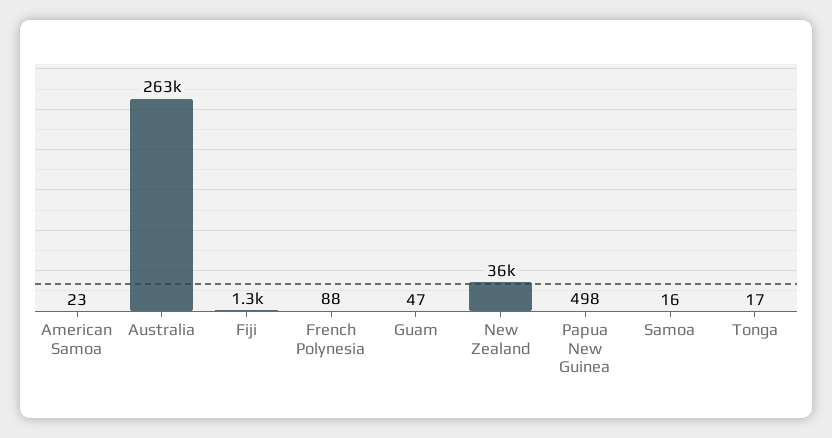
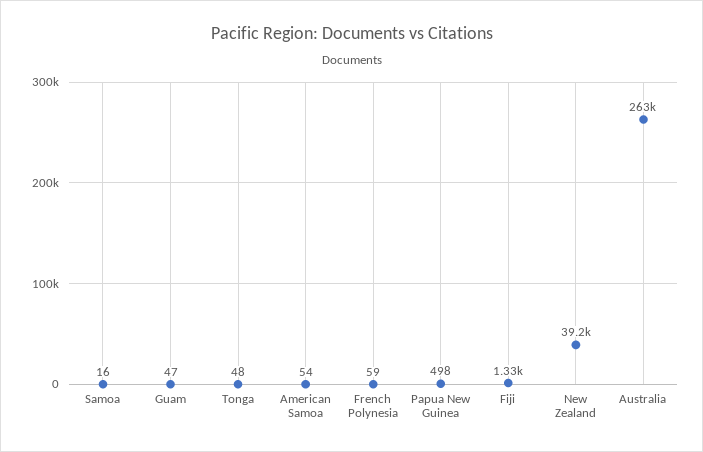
American Samoa: 23 -> 54
French Polynesia: 88 -> 59
New Zealand: 36000 -> 39200
Tonga: 17 -> 48

